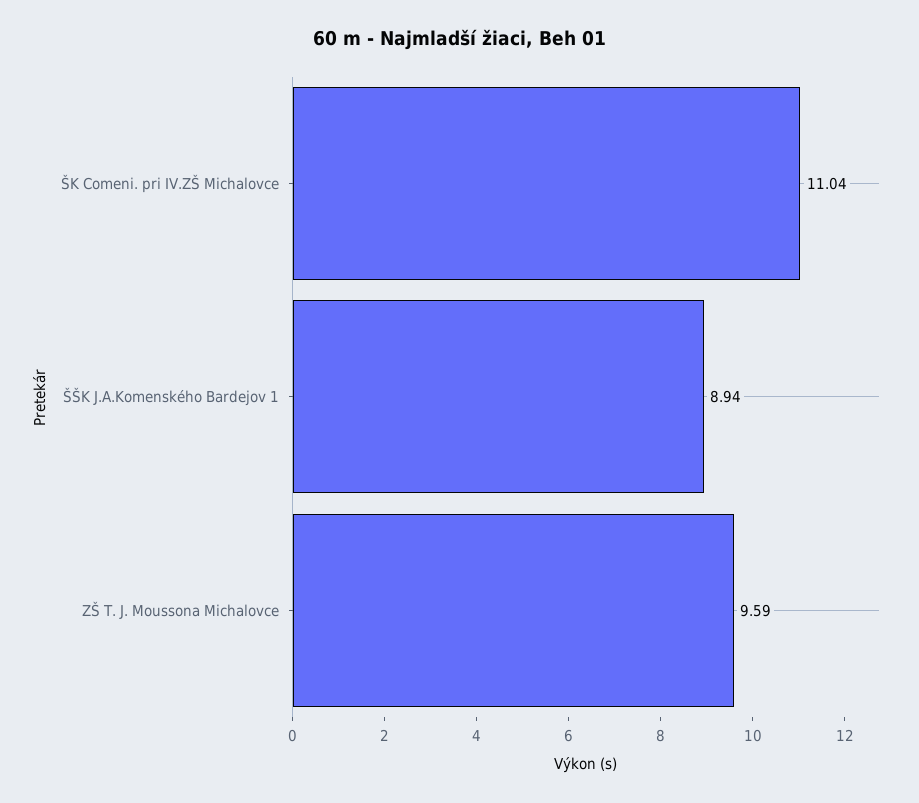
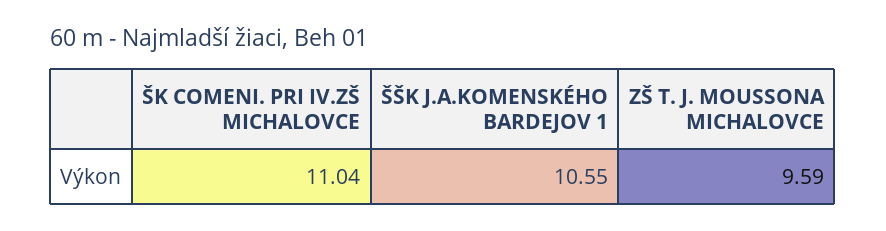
ŠŠK J.A.Komenského Bardejov 1: 8.94 -> 10.55

